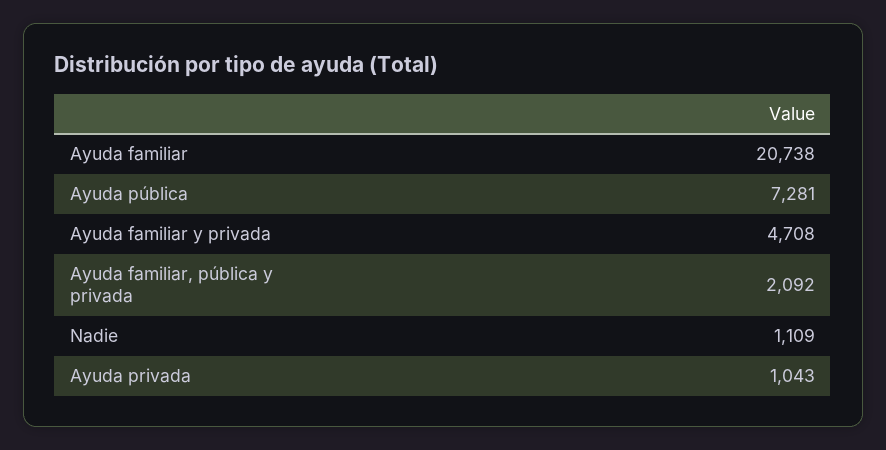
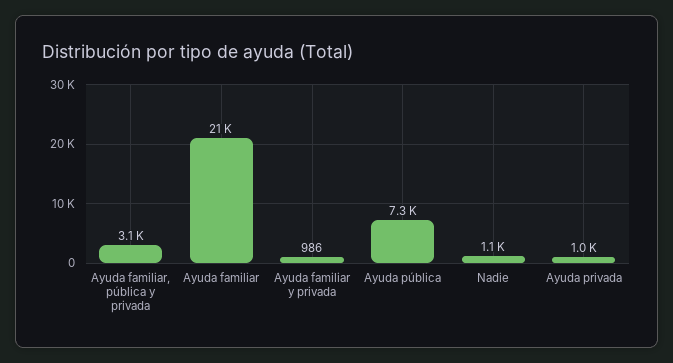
Ayuda familiar y privada: 4708 -> 986
Ayuda familiar, pública y privada: 2092 -> 3100

